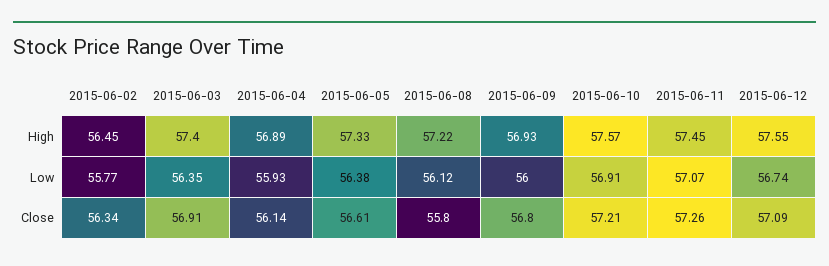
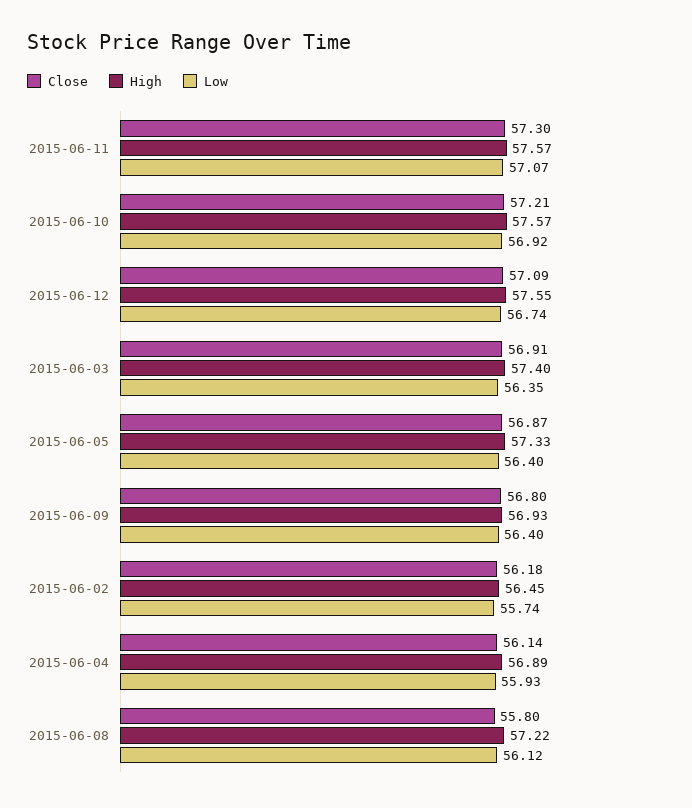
High, 2015-06-11: 57.45 -> 57.57
Low, 2015-06-02: 55.77 -> 55.74
Low, 2015-06-05: 56.38 -> 56.4
Low, 2015-06-09: 56 -> 56.4
Low, 2015-06-10: 56.91 -> 56.92
Close, 2015-06-02: 56.34 -> 56.18
Close, 2015-06-05: 56.61 -> 56.87
Close, 2015-06-11: 57.26 -> 57.3

